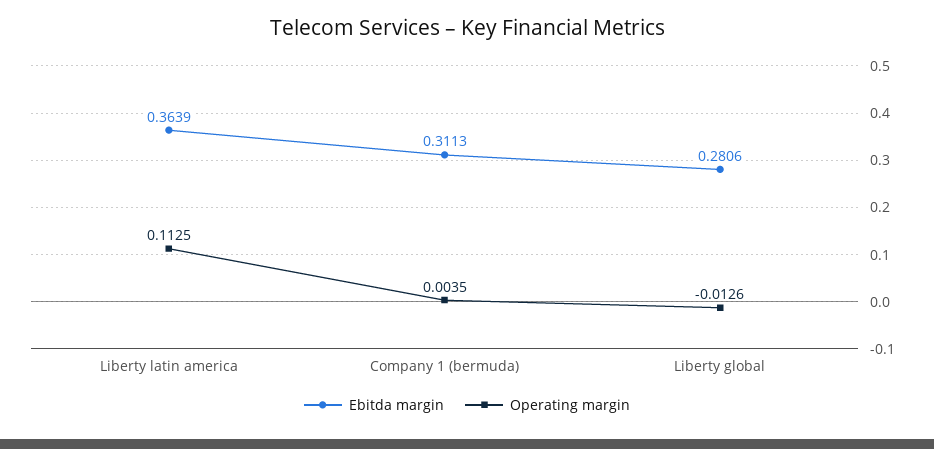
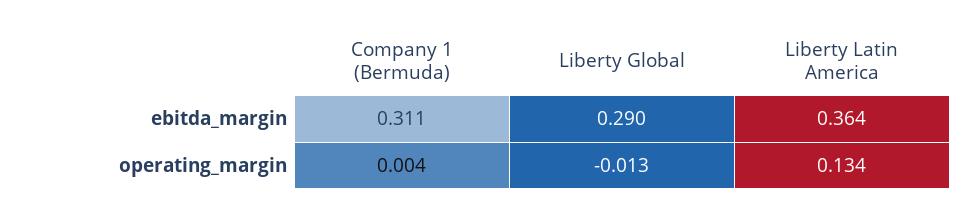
Operating margin, Liberty latin america: 0.1125 -> 0.134
Ebitda margin, Liberty global: 0.2806 -> 0.29

